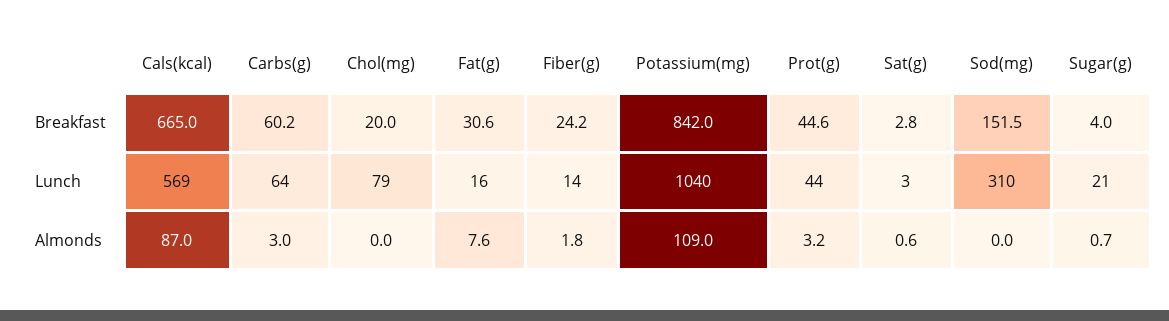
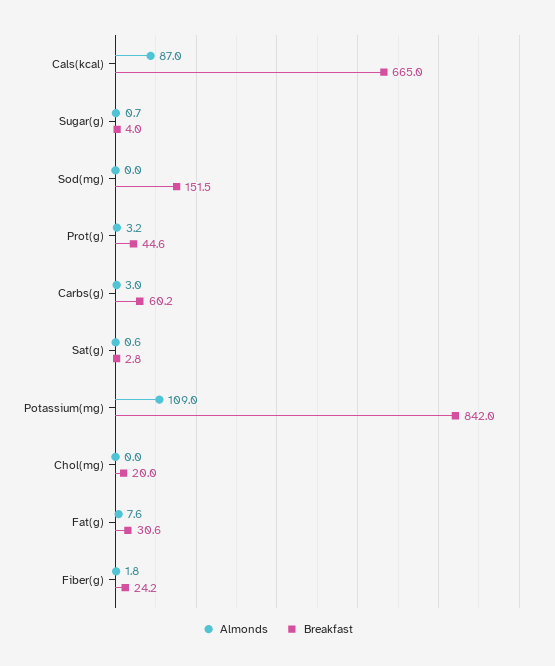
Lunch, Cals(kcal): 569 -> none
Lunch, Carbs(g): 64 -> none
Lunch, Chol(mg): 79 -> none
Lunch, Fat(g): 16 -> none
Lunch, Fiber(g): 14 -> none
Lunch, Potassium(mg): 1040 -> none
Lunch, Prot(g): 44 -> none
Lunch, Sat(g): 3 -> none
Lunch, Sod(mg): 310 -> none
Lunch, Sugar(g): 21 -> none

